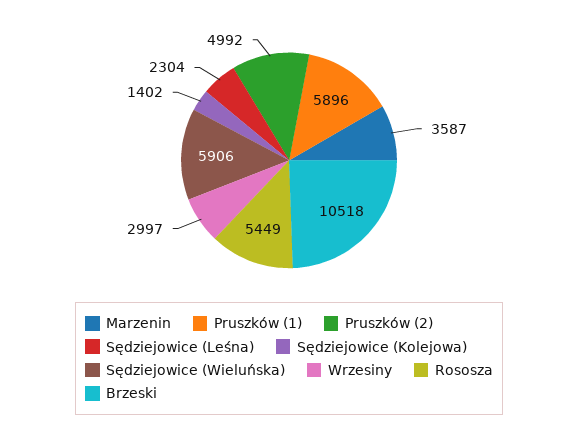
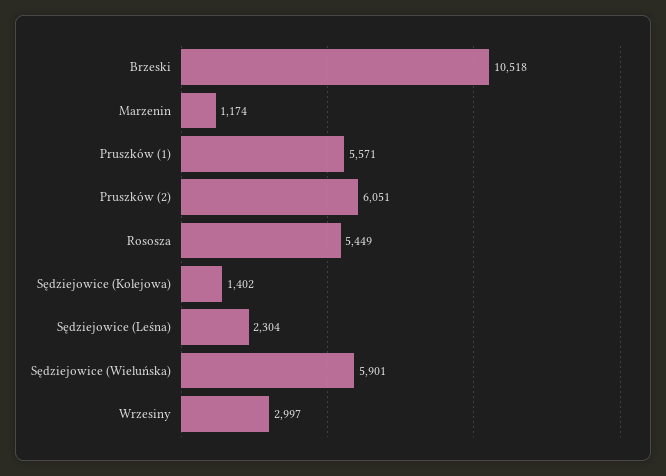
Marzenin: 3587 -> 1174
Pruszków (1): 5896 -> 5571
Pruszków (2): 4992 -> 6051
Sędziejowice (Wieluńska): 5906 -> 5901

